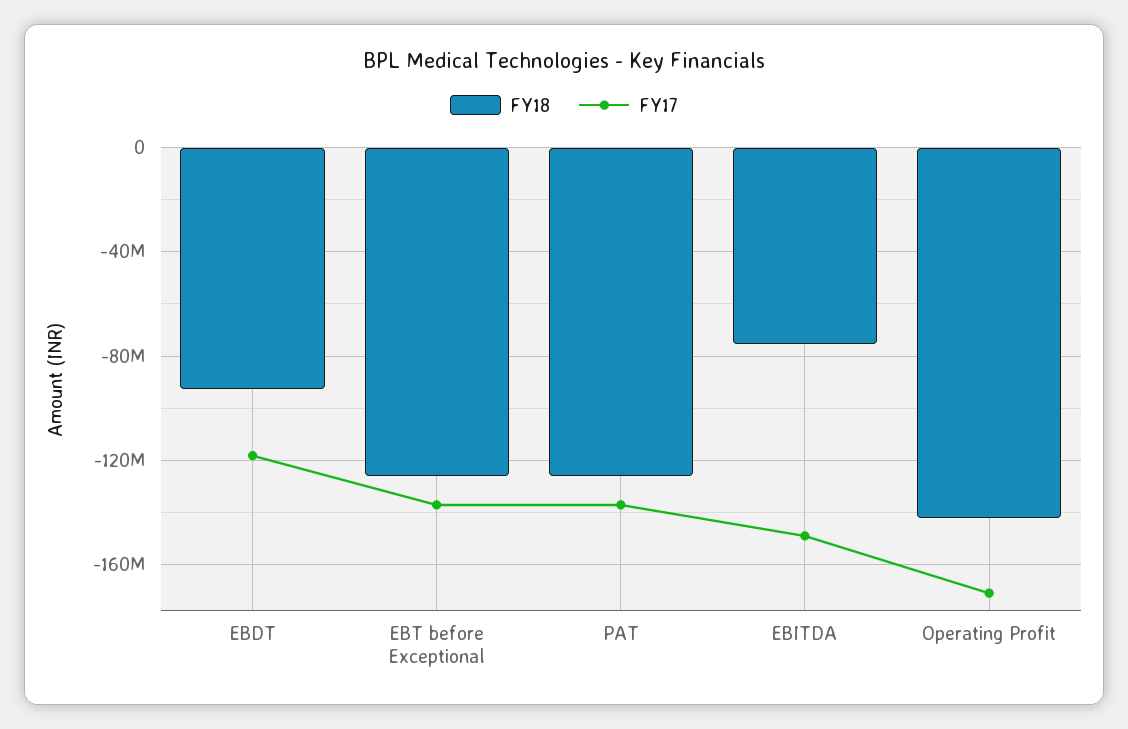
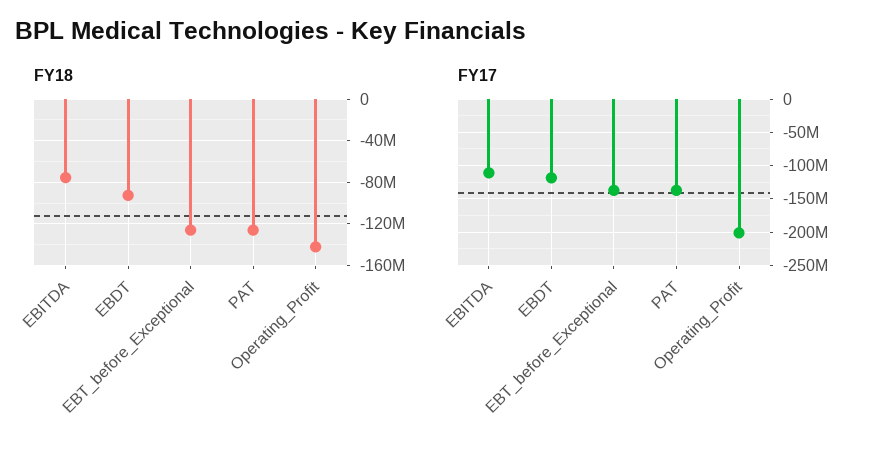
FY17, EBITDA: -150000000 -> -110000000
FY17, Operating Profit: -170000000 -> -200000000

